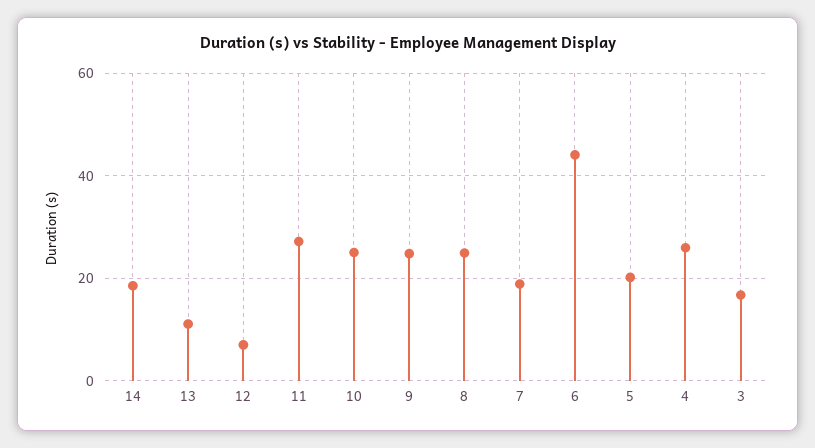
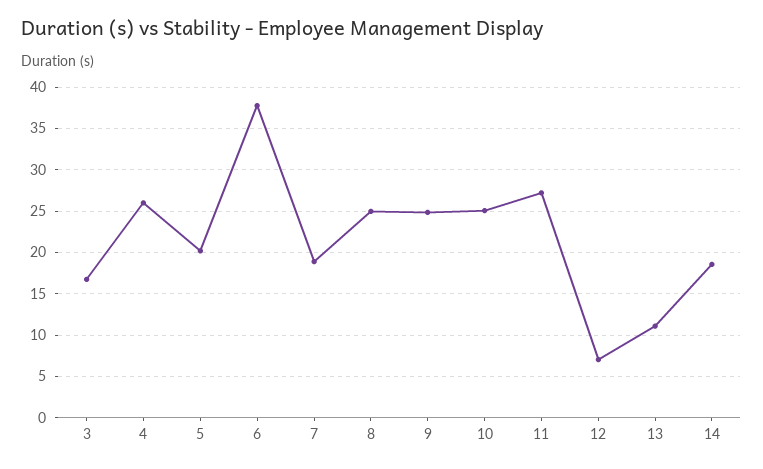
6: 44 -> 38

